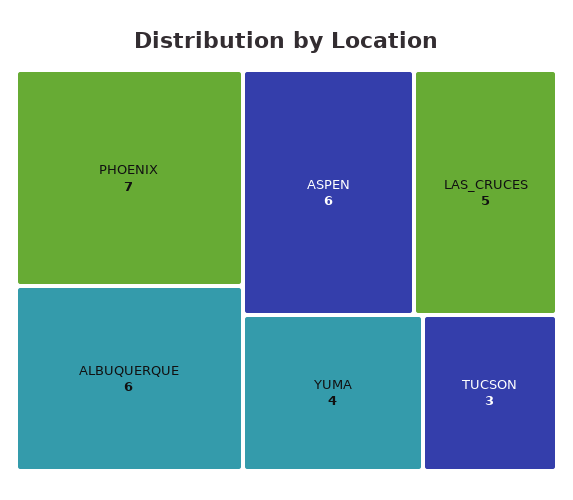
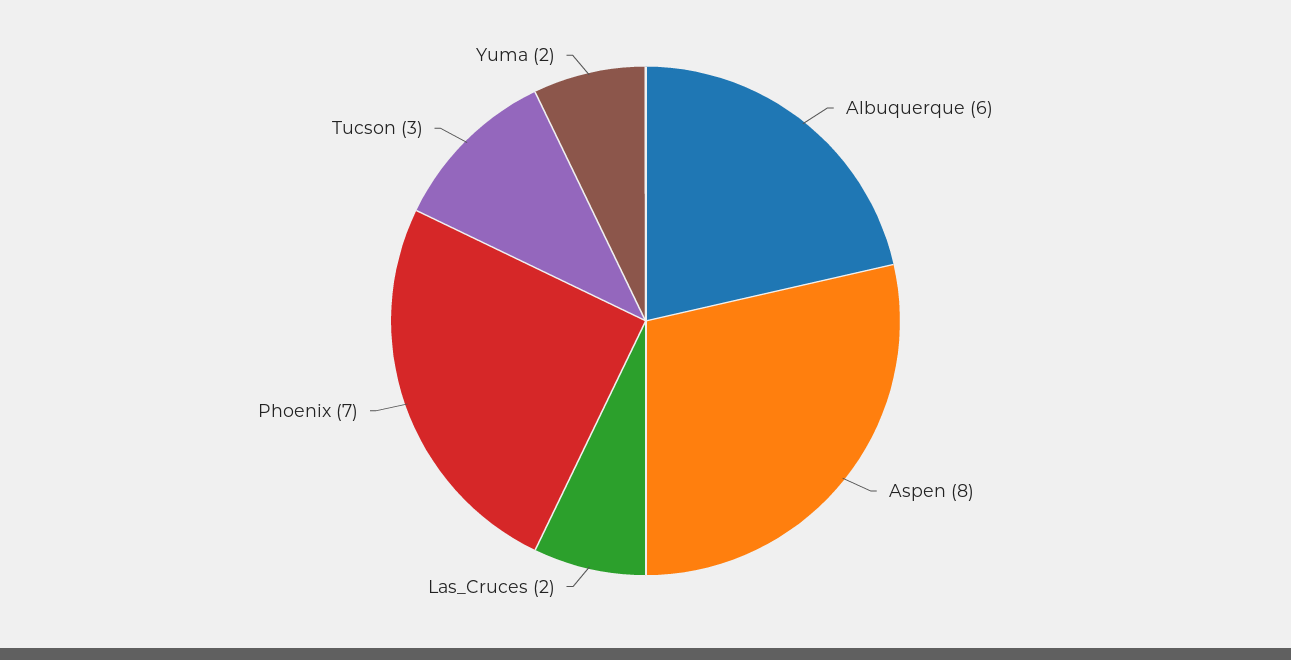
ASPEN: 6 -> 8
LAS_CRUCES: 5 -> 2
YUMA: 4 -> 2

